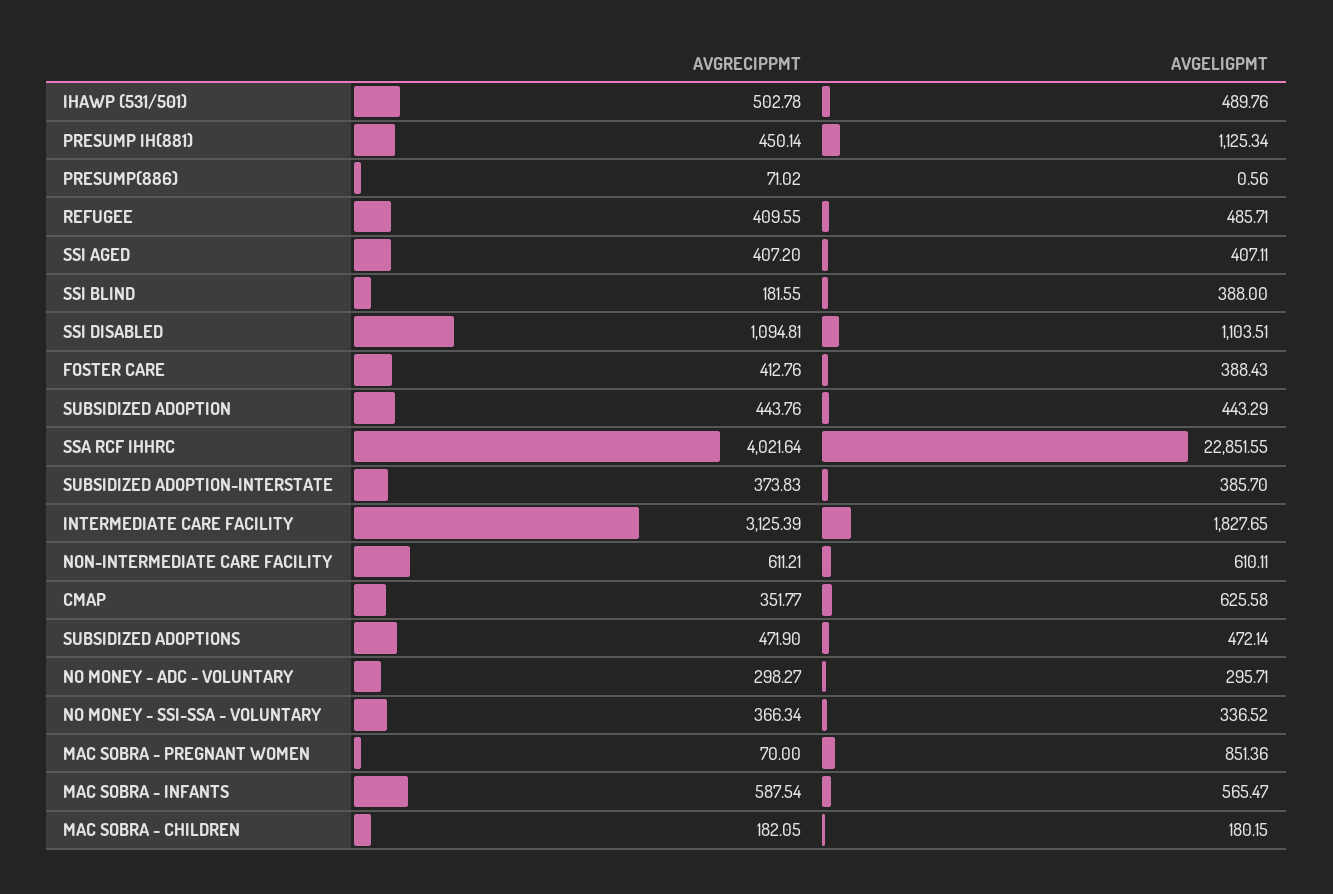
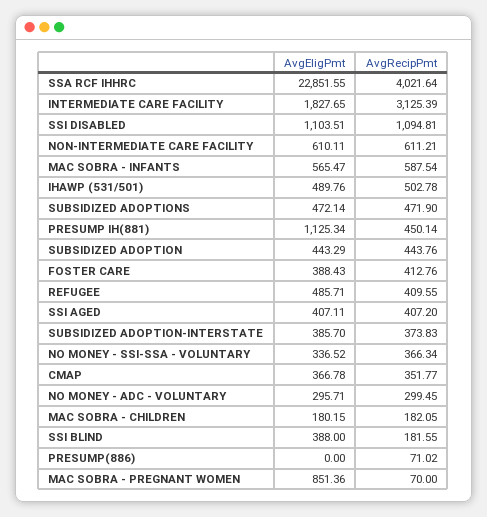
AVGELIGPMT, PRESUMP(886): 0.56 -> 0
AVGELIGPMT, CMAP: 625.58 -> 366.78
AVGRECIPPMT, NO MONEY - ADC - VOLUNTARY: 298.27 -> 299.45

